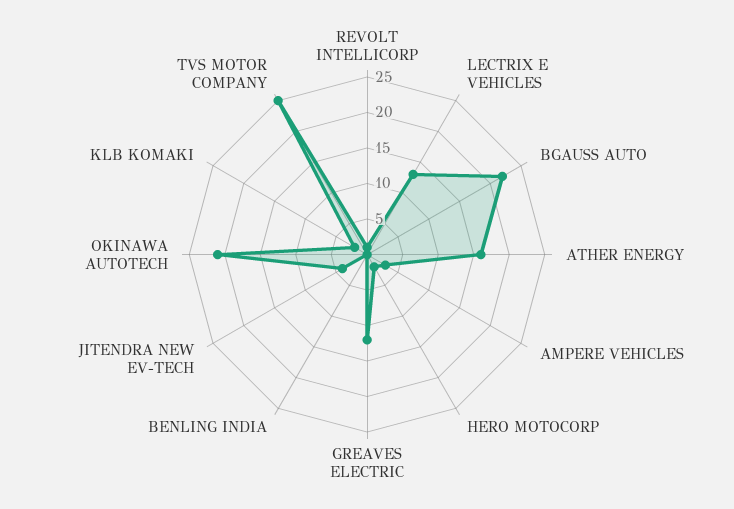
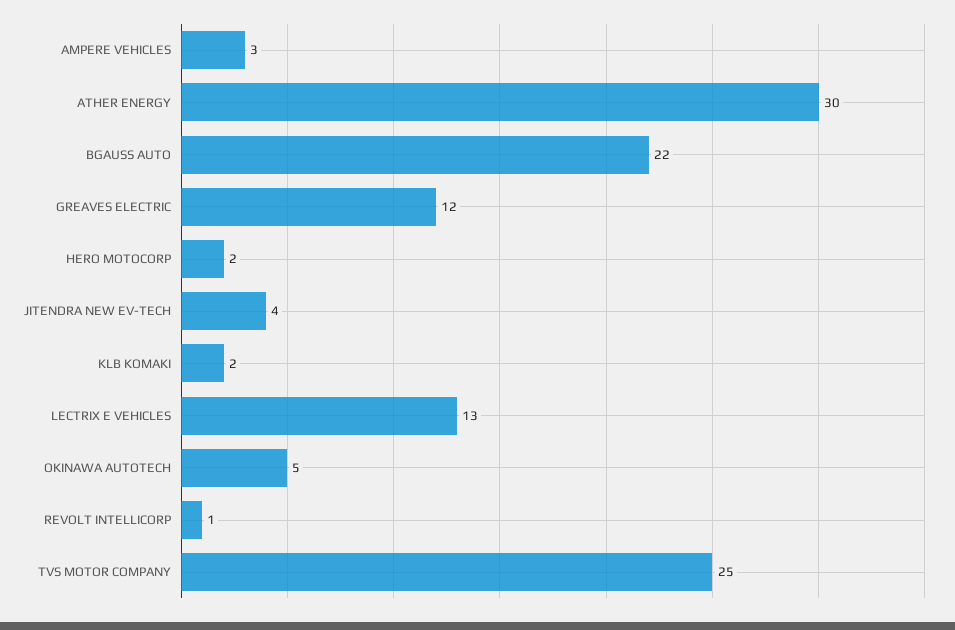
ATHER ENERGY: 15 -> 30
BENLING INDIA: 0 -> none
OKINAWA AUTOTECH: 20 -> 5

